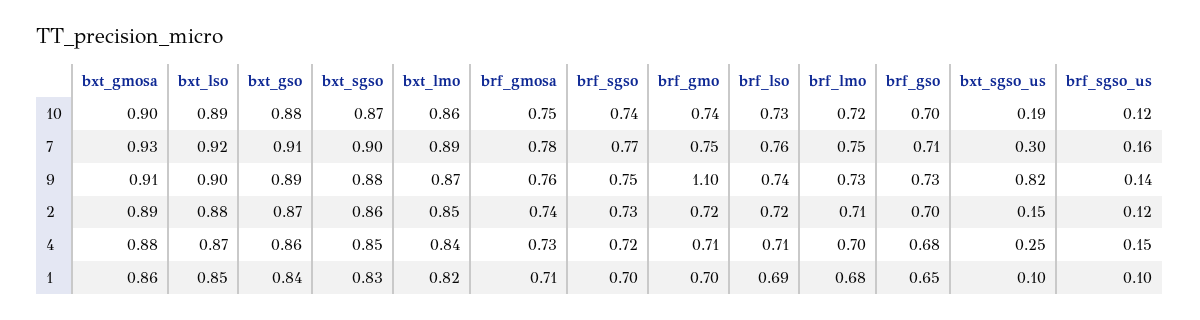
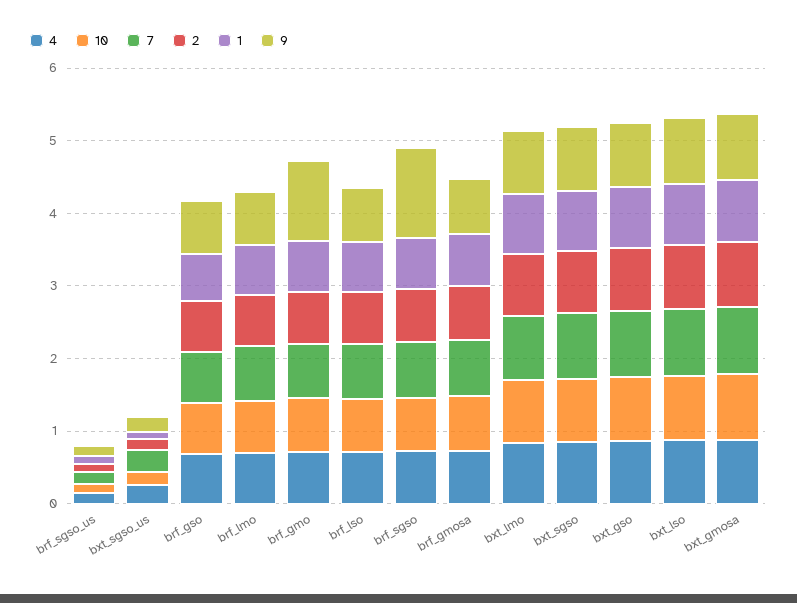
9, brf_sgso: 0.75 -> 1.2
9, bxt_sgso_us: 0.82 -> 0.2

